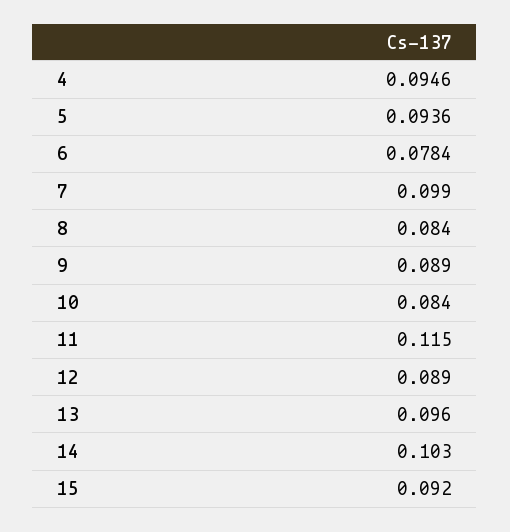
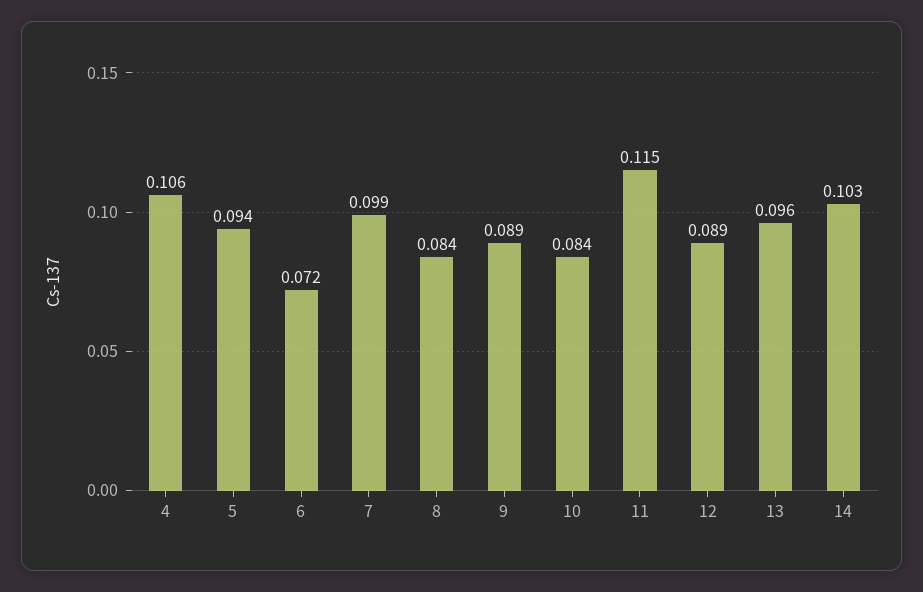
4: 0.0946 -> 0.106
6: 0.0784 -> 0.072
15: 0.092 -> none

